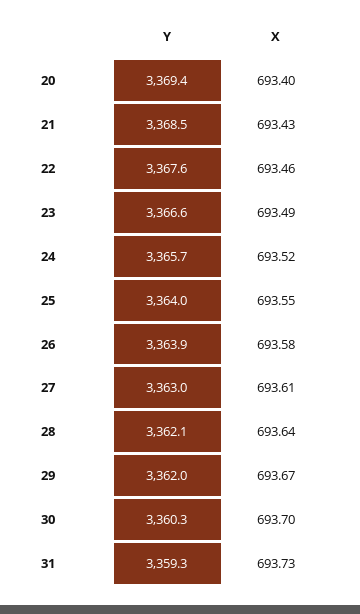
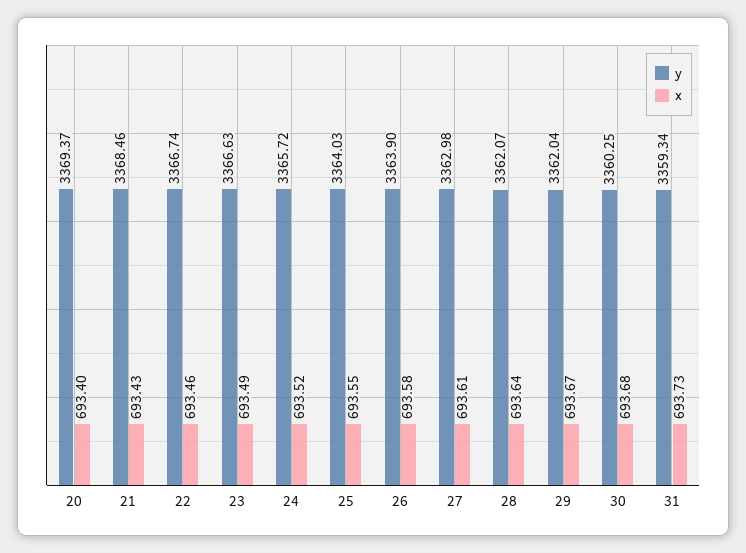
Y, 22: 3367.6 -> 3366.74
X, 30: 693.7 -> 693.68

